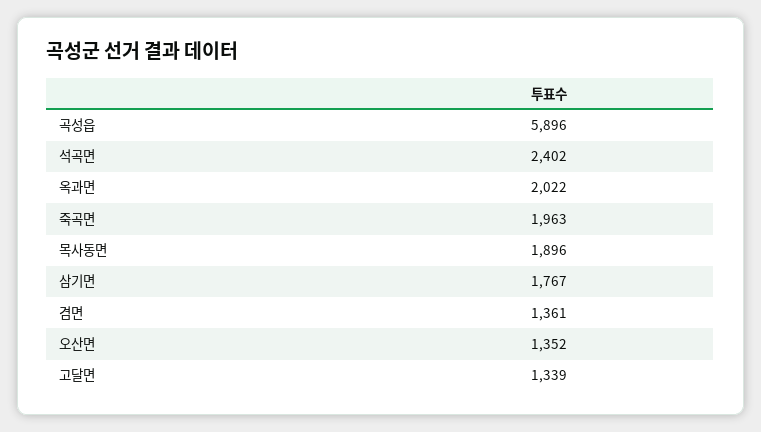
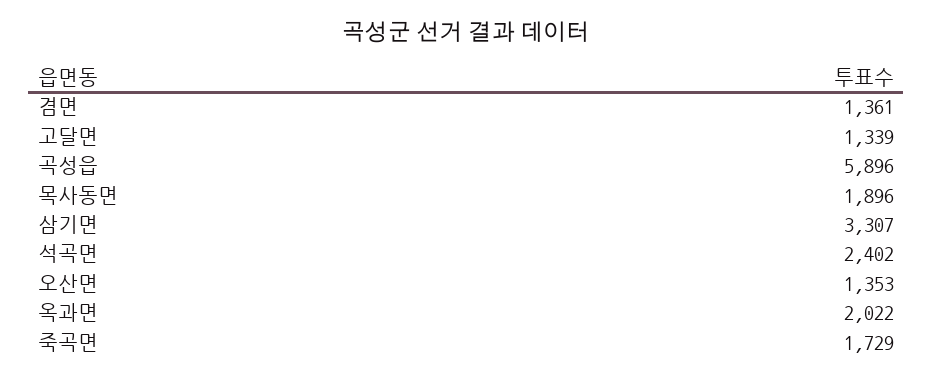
죽곡면: 1963 -> 1729
삼기면: 1767 -> 3307
오산면: 1352 -> 1353

